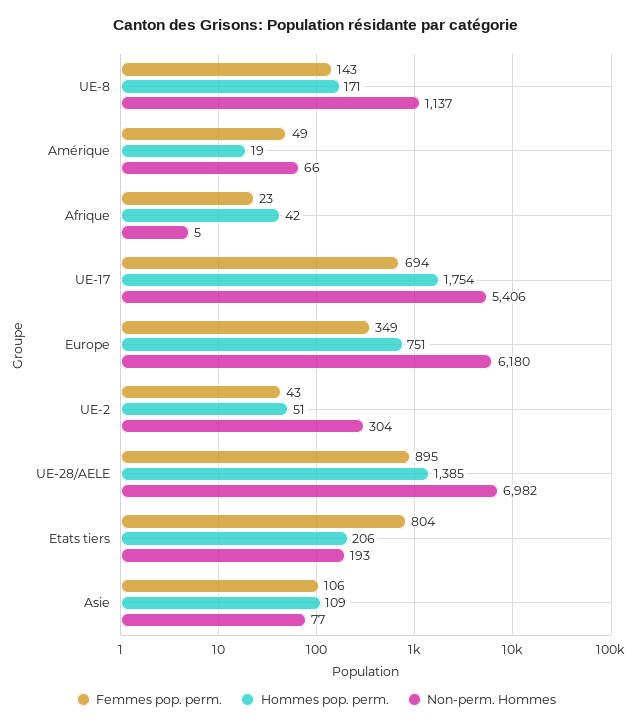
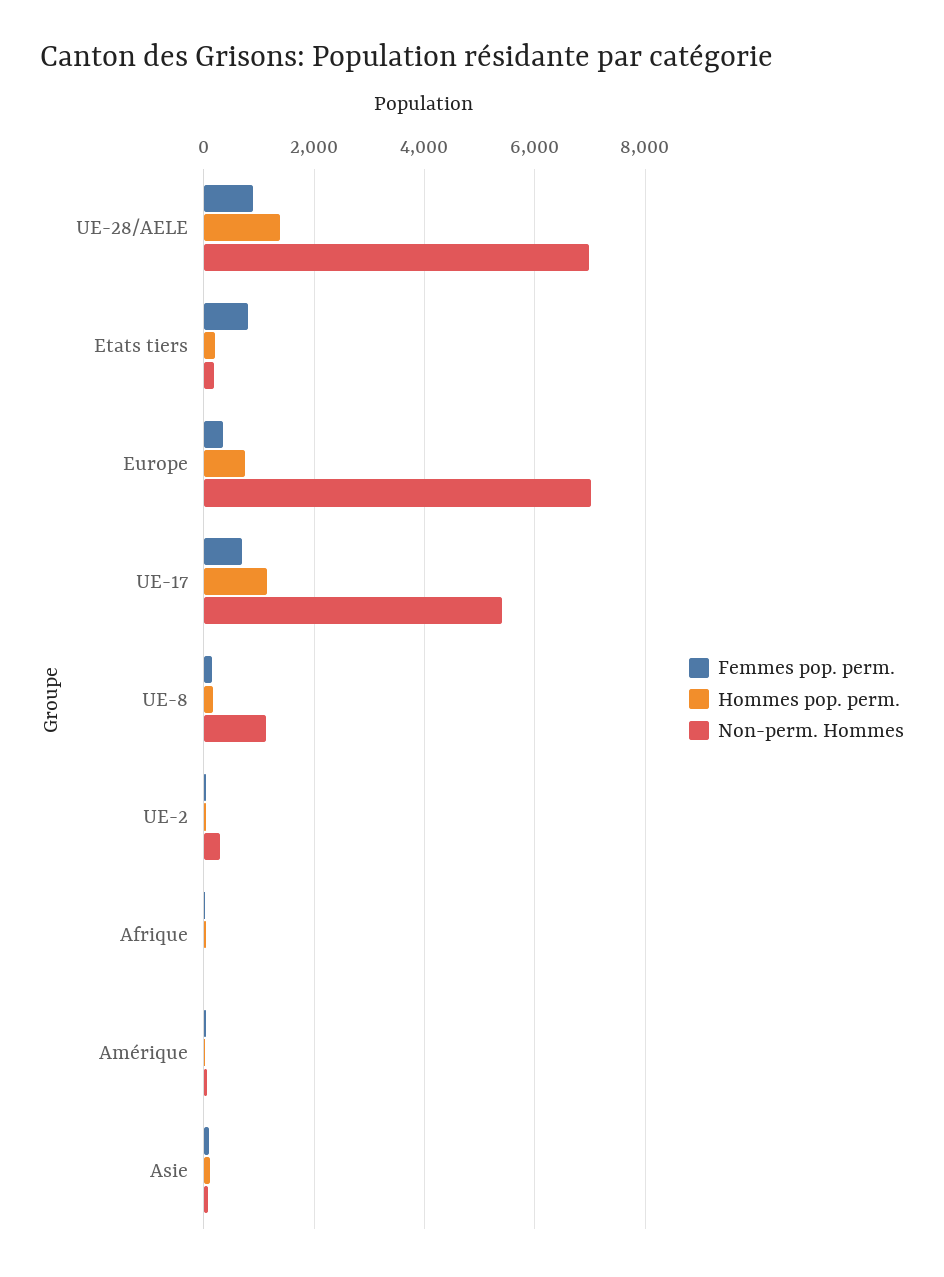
Hommes pop. perm., UE-17: 1754 -> 1200
Non-perm. Hommes, Europe: 6180 -> 7000

